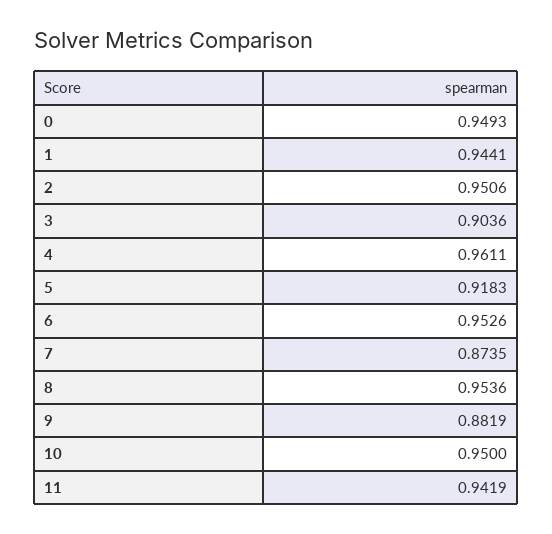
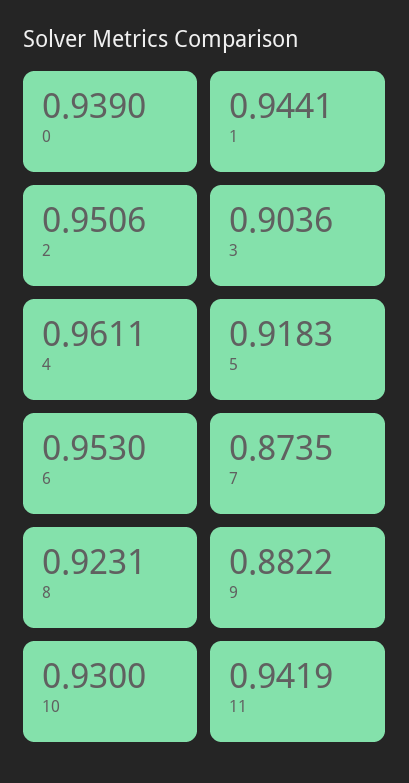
0: 0.9493 -> 0.939
6: 0.9526 -> 0.953
8: 0.9536 -> 0.9231
9: 0.8819 -> 0.8822
10: 0.95 -> 0.93

